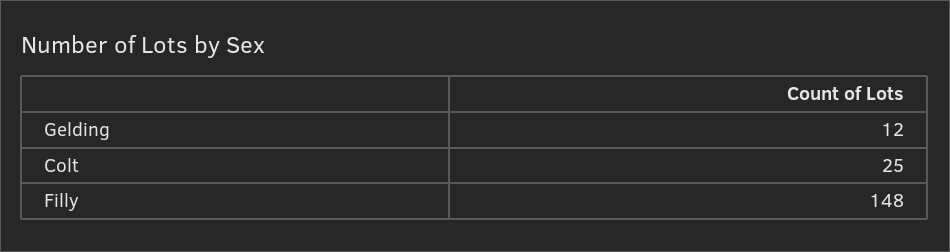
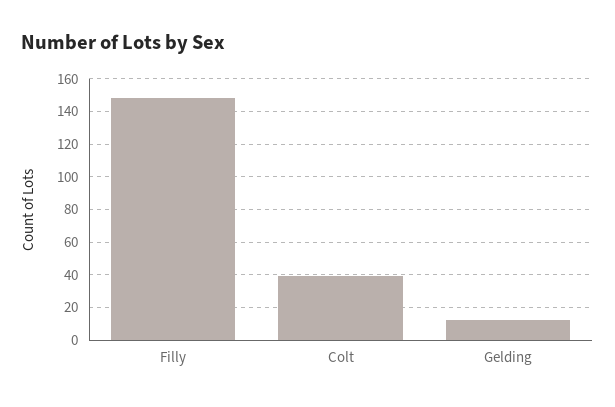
Colt: 25 -> 40

